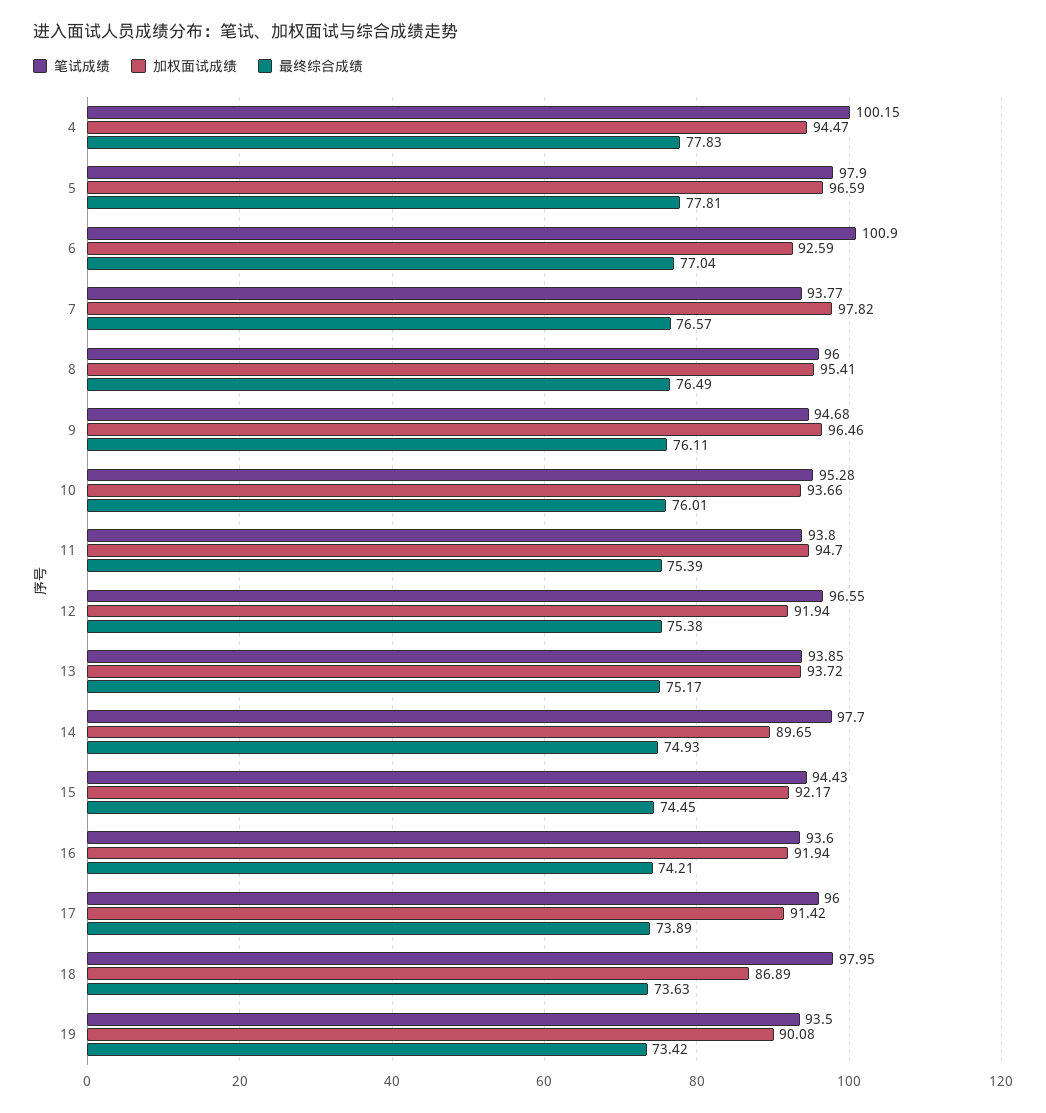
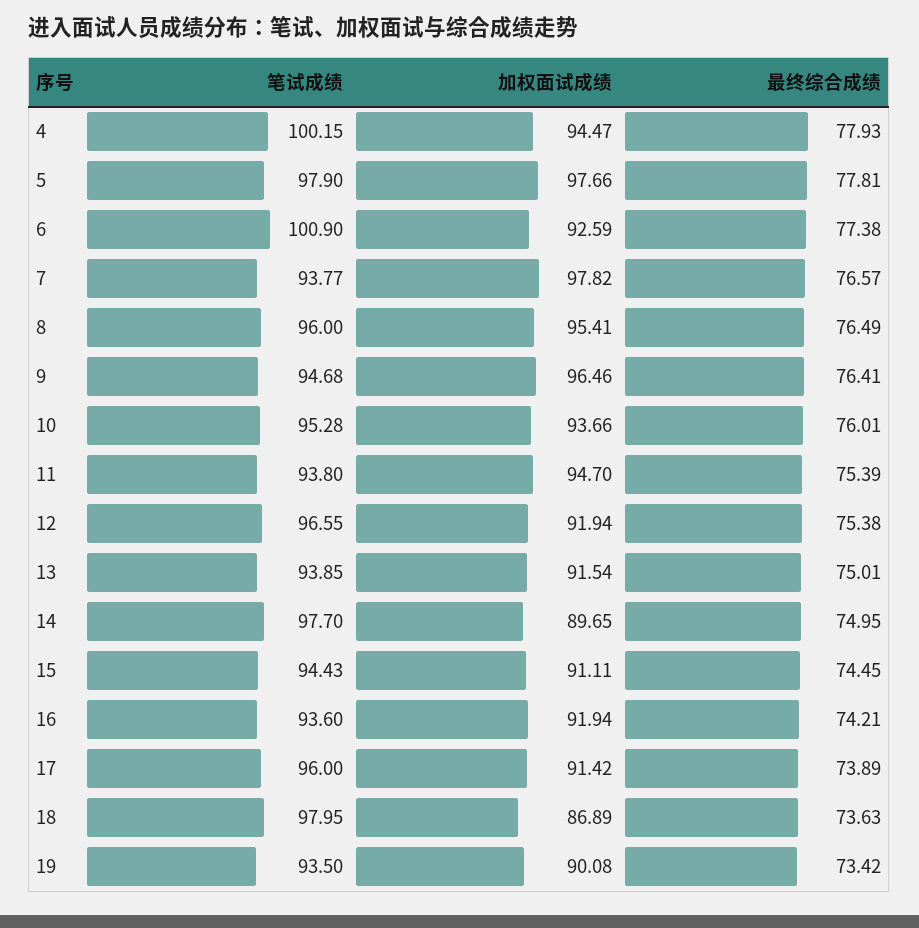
最终综合成绩, 4: 77.83 -> 77.93
加权面试成绩, 5: 96.59 -> 97.66
最终综合成绩, 6: 77.04 -> 77.38
最终综合成绩, 9: 76.11 -> 76.41
加权面试成绩, 13: 93.72 -> 91.54
最终综合成绩, 13: 75.17 -> 75.01
最终综合成绩, 14: 74.93 -> 74.95
加权面试成绩, 15: 92.17 -> 91.11

